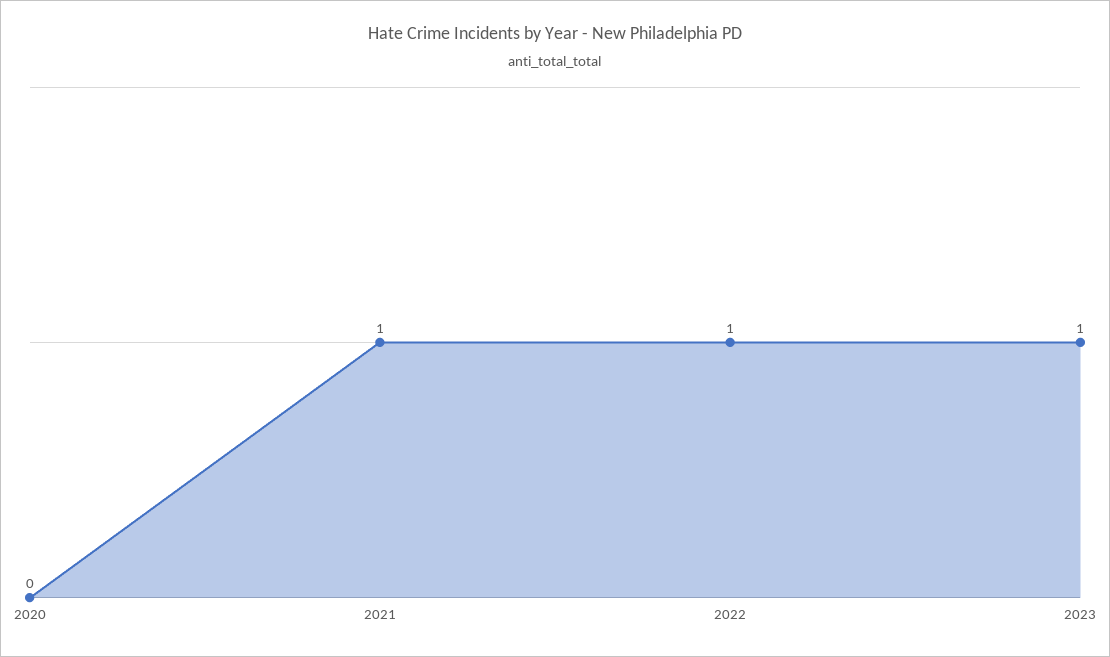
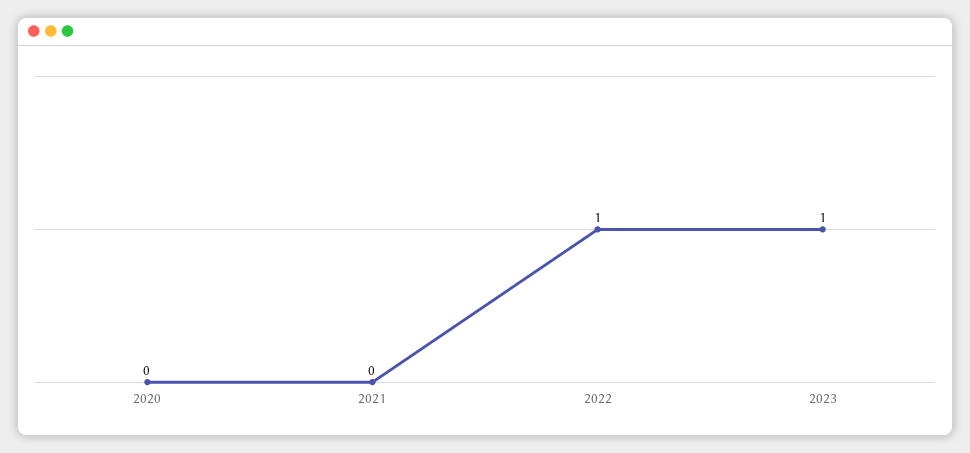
2021: 1 -> 0

